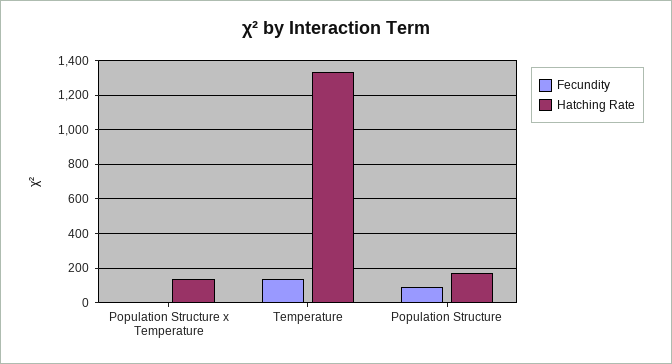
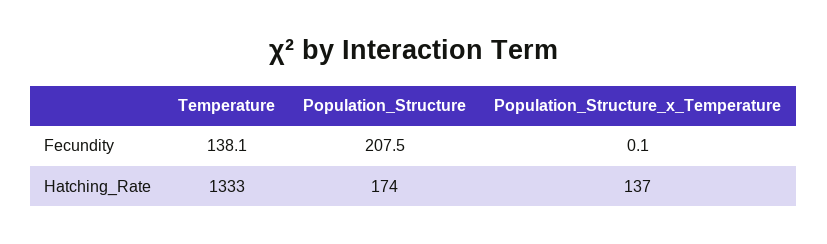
Fecundity, Population Structure: 100 -> 207.5

